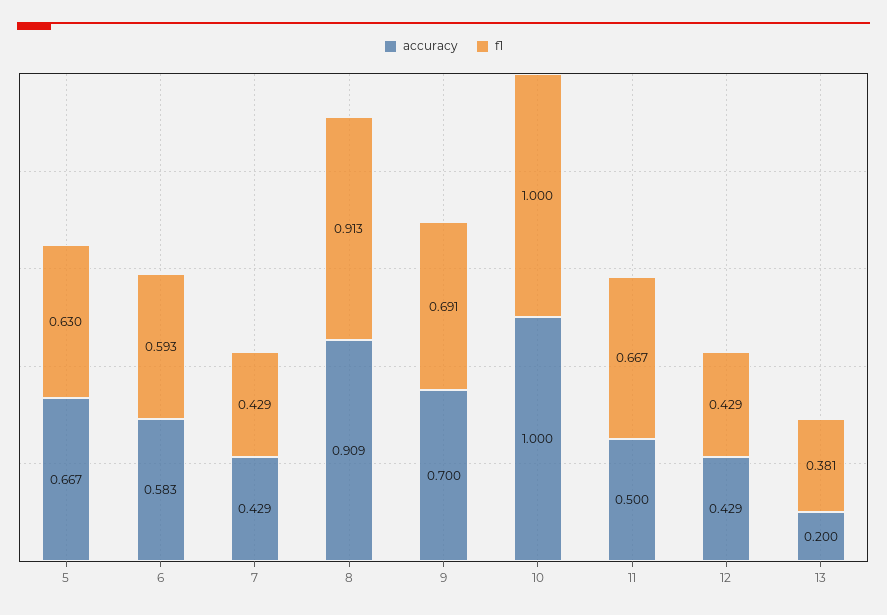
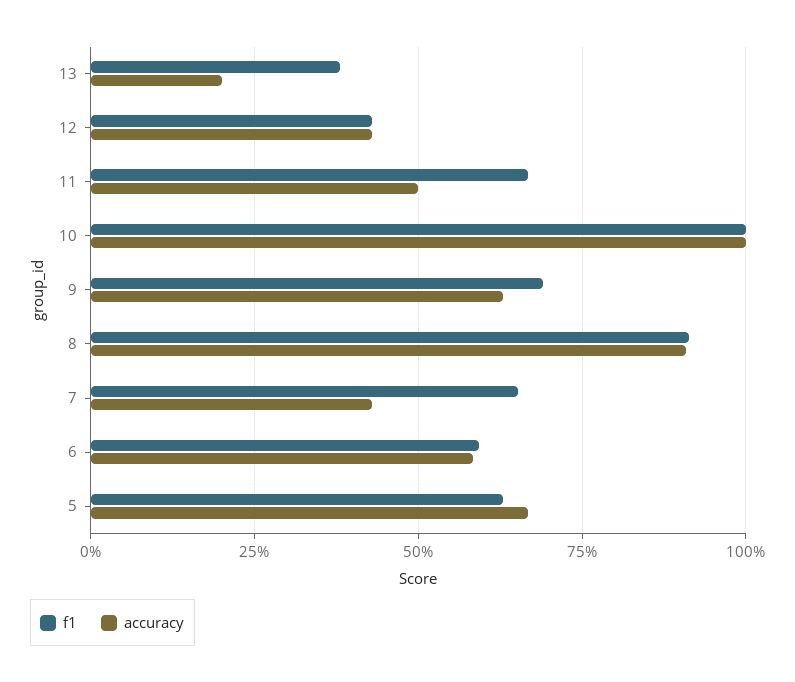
f1, 7: 0.429 -> 0.65
accuracy, 9: 0.7 -> 0.625

